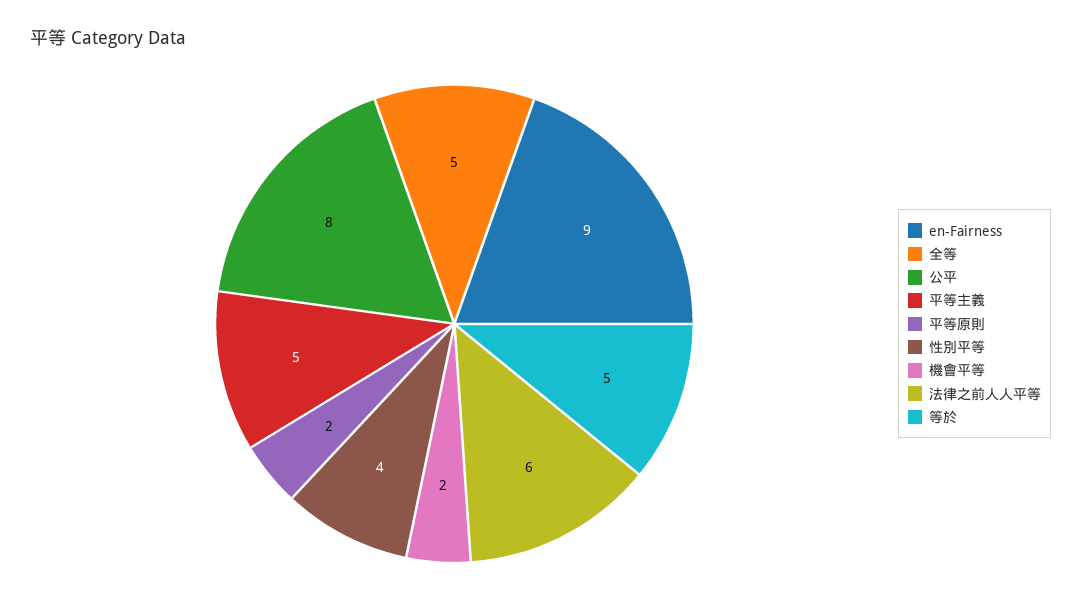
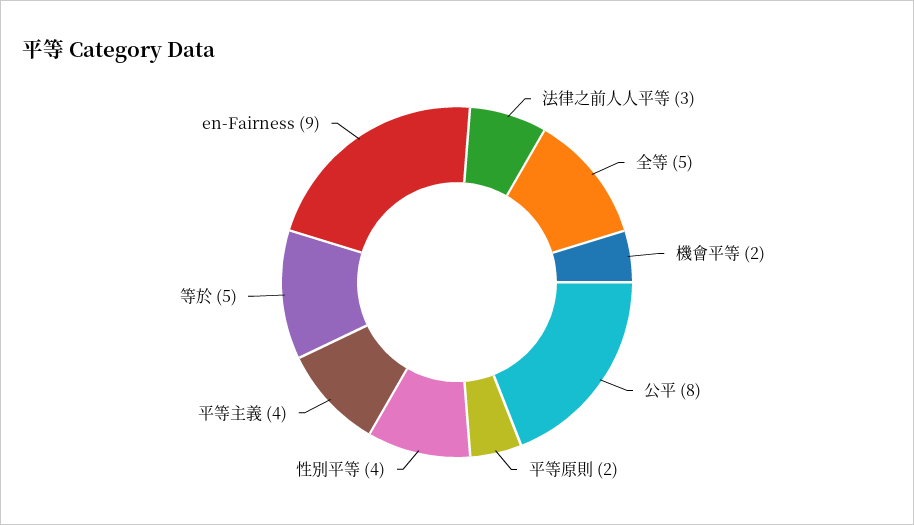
平等主義: 5 -> 4
法律之前人人平等: 6 -> 3

